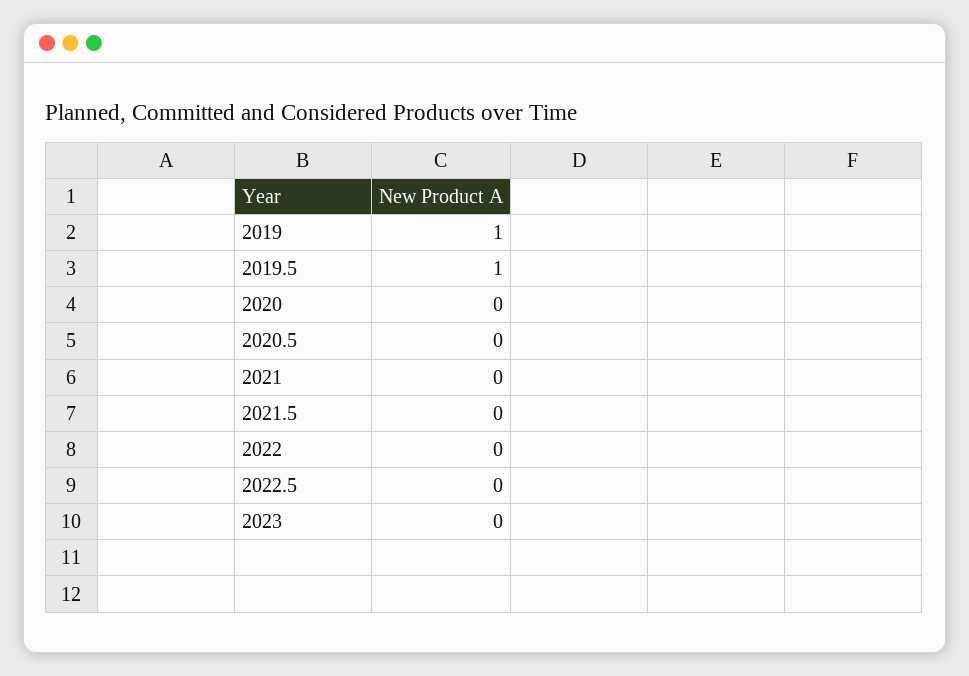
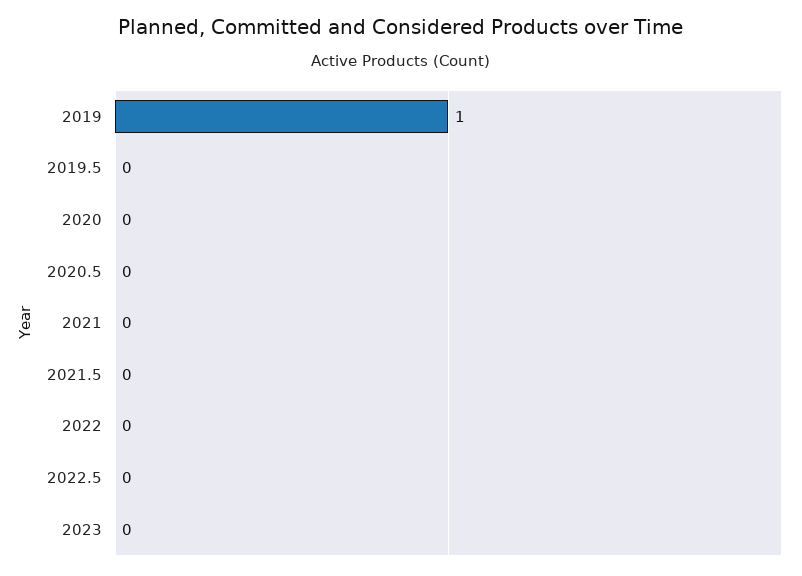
2019.5: 1 -> 0

